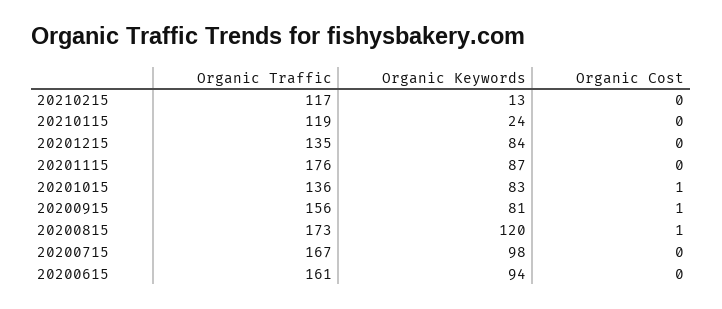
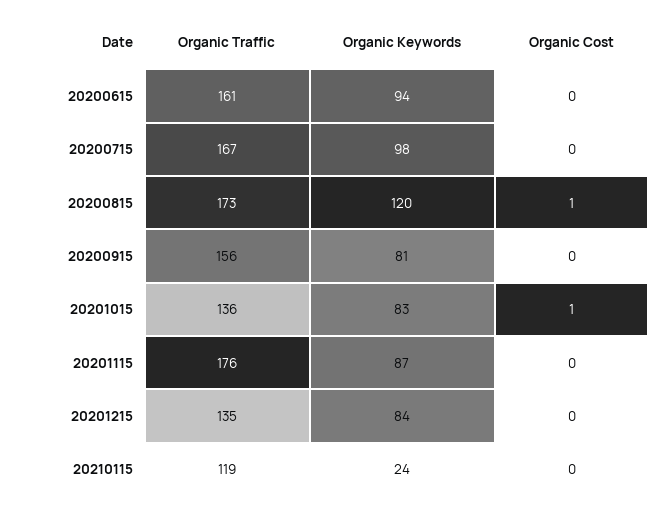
Organic Traffic, 20210215: 117 -> none
Organic Keywords, 20210215: 13 -> none
Organic Cost, 20210215: 0 -> none
Organic Cost, 20200915: 1 -> 0

